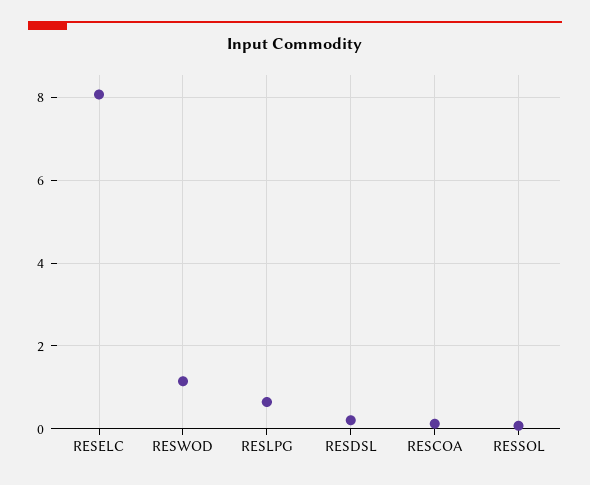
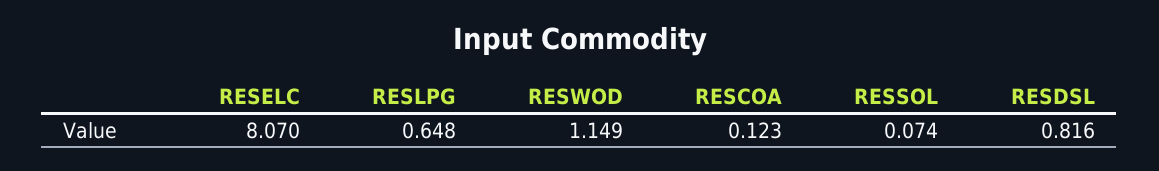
RESDSL: 0.2 -> 0.816

